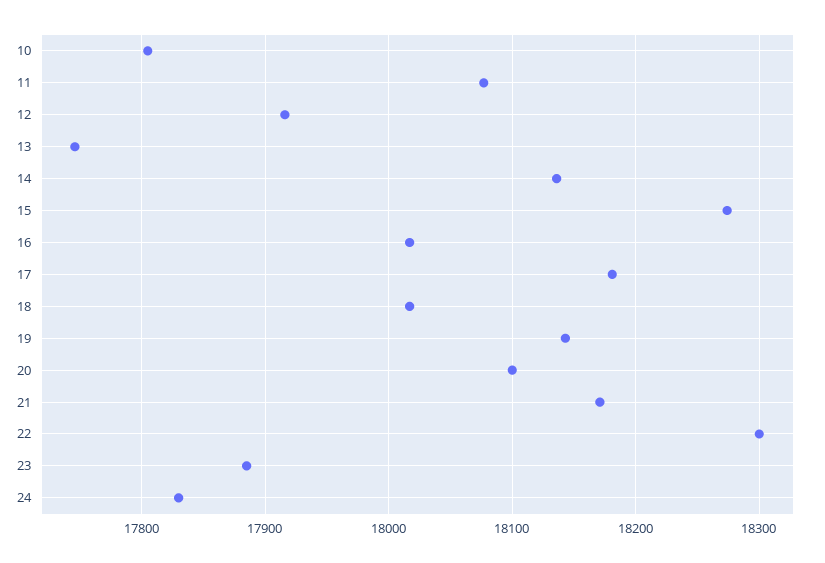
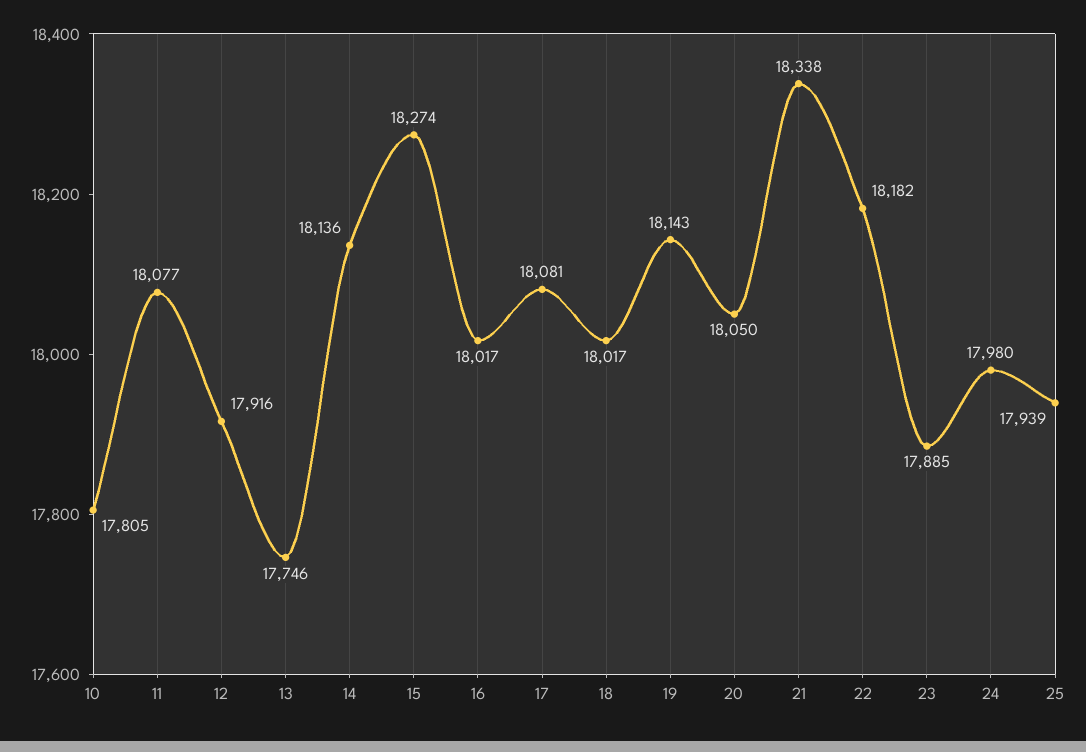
17: 18180 -> 18081
20: 18100 -> 18050
21: 18170 -> 18338
22: 18300 -> 18182
24: 17830 -> 17980
25: none -> 17939

